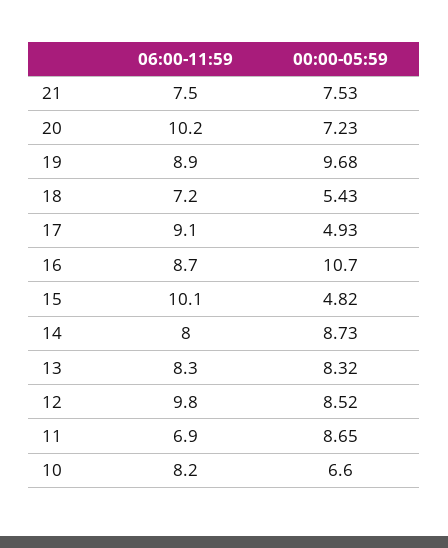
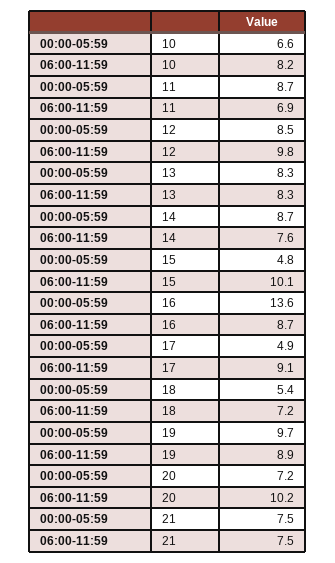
00:00-05:59, 16: 10.7 -> 13.6
06:00-11:59, 14: 8 -> 7.6

